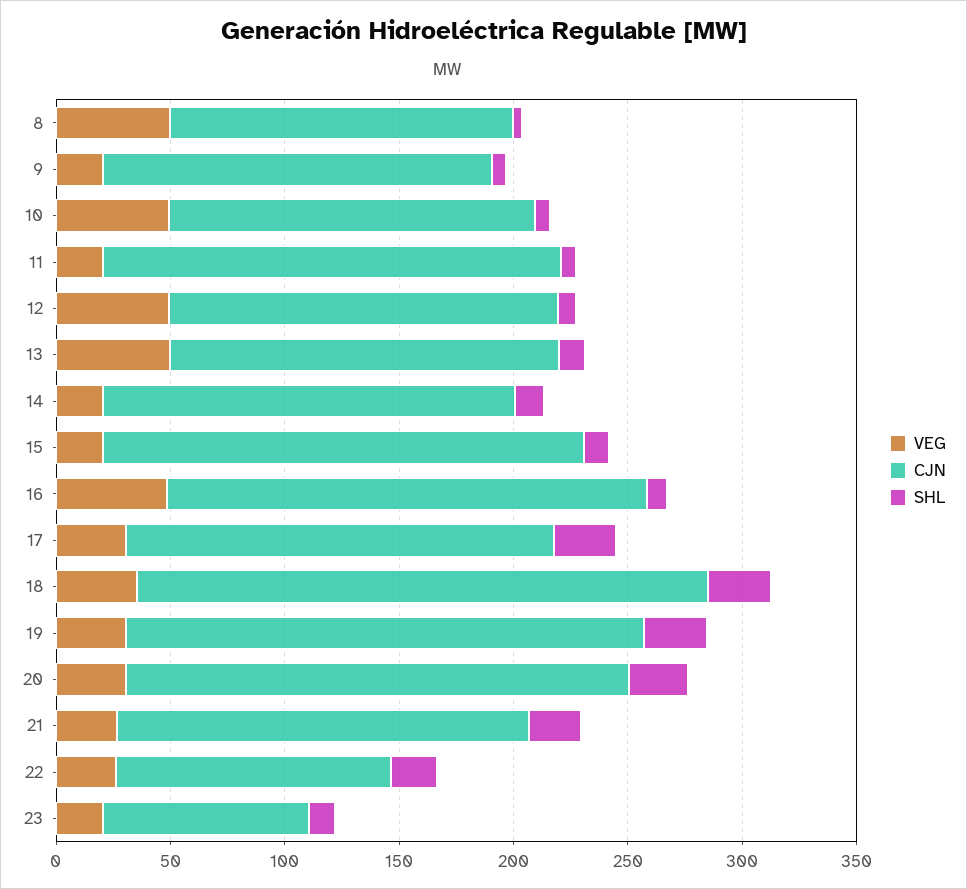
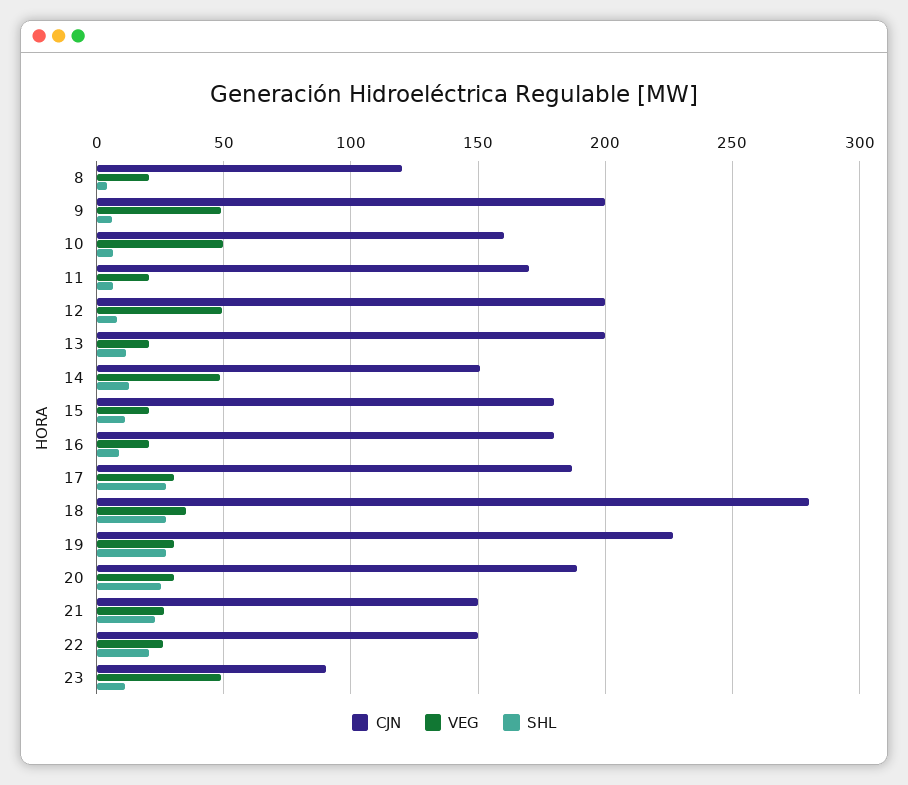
VEG, 8: 50 -> 20
CJN, 8: 150 -> 120
VEG, 9: 20 -> 50
CJN, 9: 170 -> 200
CJN, 11: 200 -> 170
CJN, 12: 170 -> 200
VEG, 13: 50 -> 20
CJN, 13: 170 -> 200
VEG, 14: 20 -> 50
CJN, 14: 180 -> 150
CJN, 15: 210 -> 180
VEG, 16: 50 -> 20
CJN, 16: 210 -> 180
CJN, 18: 250 -> 280
CJN, 20: 220 -> 190
CJN, 21: 180 -> 150
CJN, 22: 120 -> 150
VEG, 23: 20 -> 50

